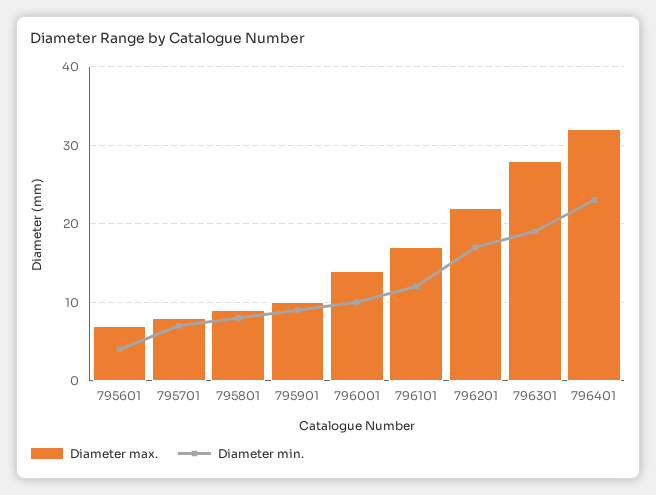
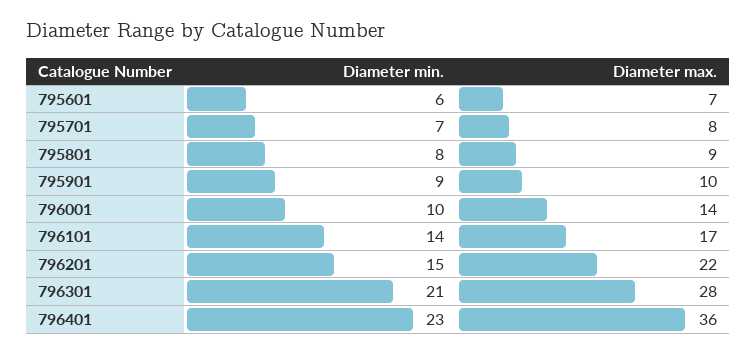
Diameter min., 795601: 4 -> 6
Diameter min., 796101: 12 -> 14
Diameter min., 796201: 17 -> 15
Diameter min., 796301: 19 -> 21
Diameter max., 796401: 32 -> 36

